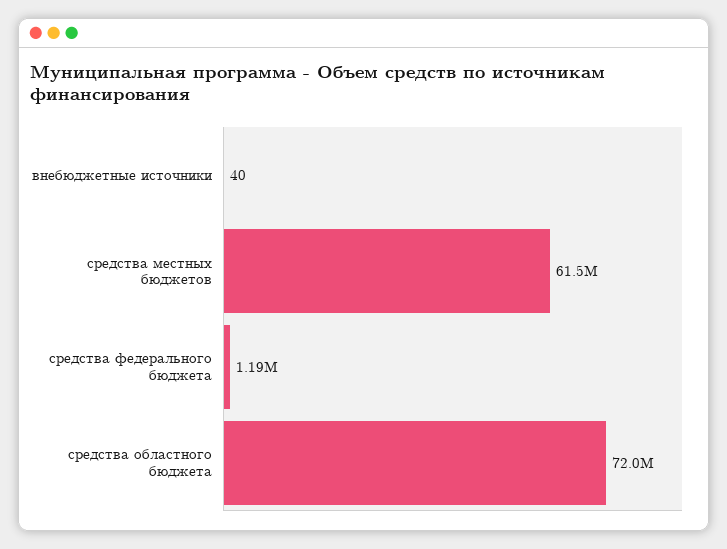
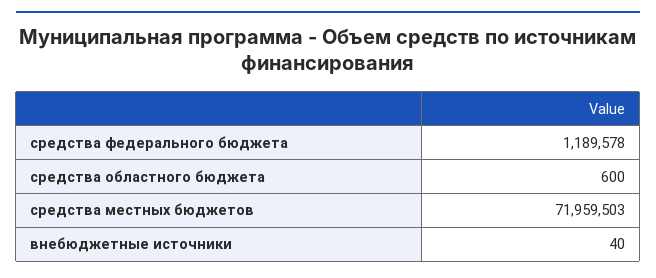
средства местных бюджетов: 61500000 -> 71959503
средства областного бюджета: 72000000 -> 600

